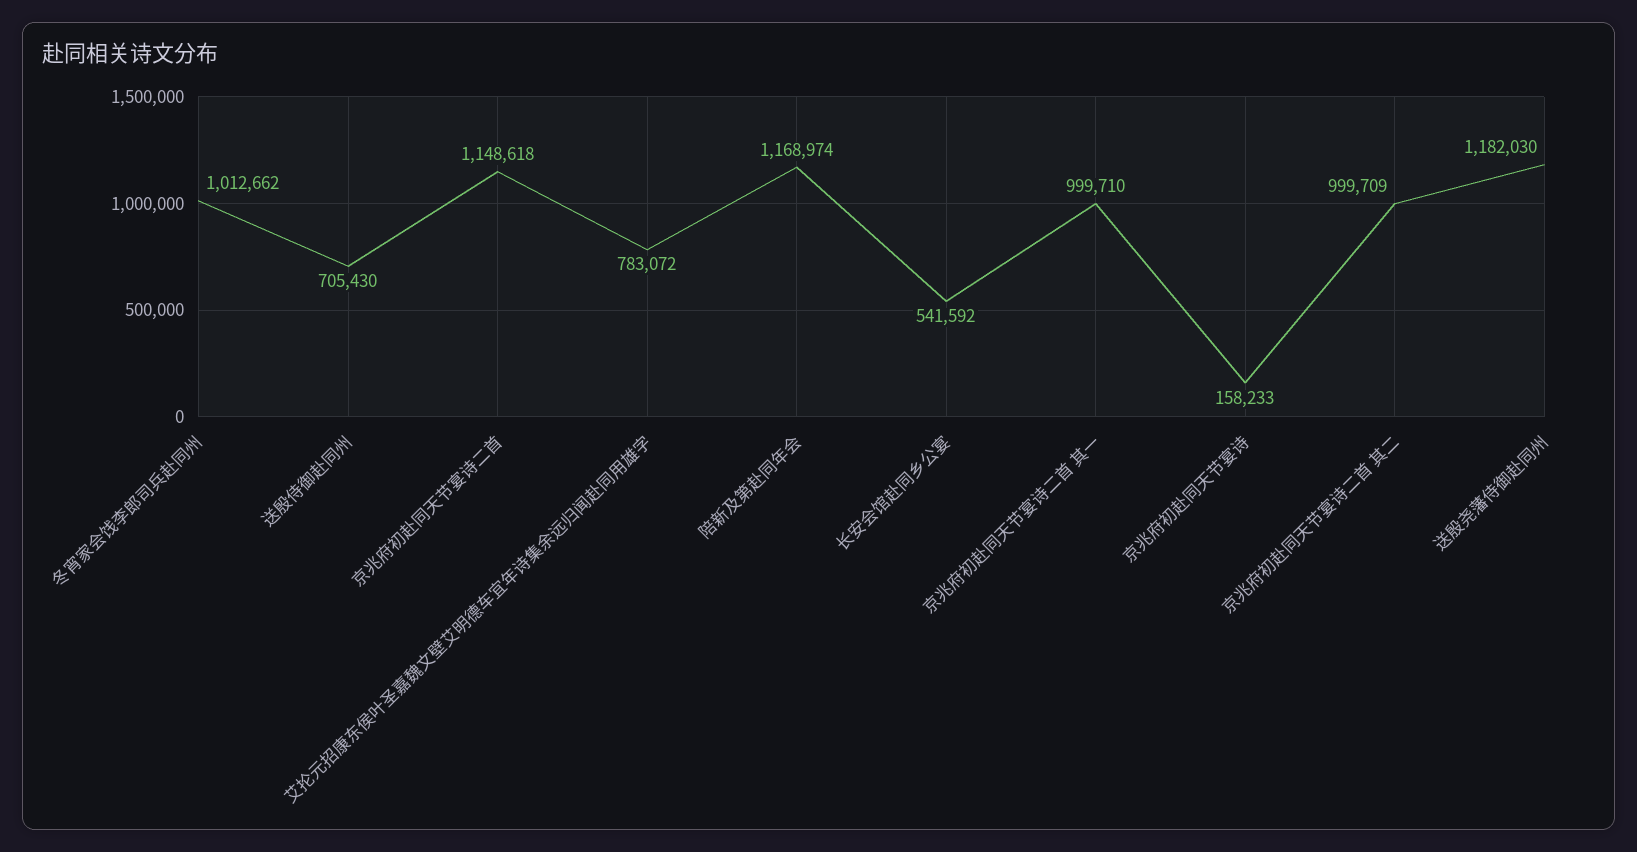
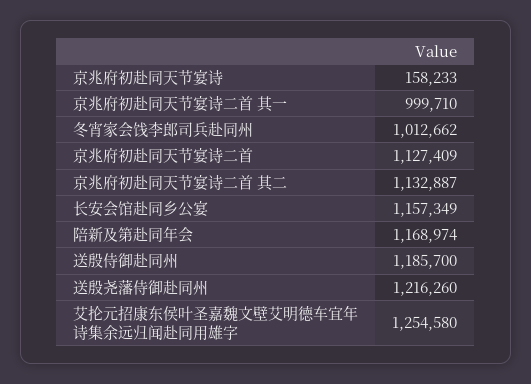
送殷侍御赴同州: 705430 -> 1185700
京兆府初赴同天节宴诗二首: 1148618 -> 1127409
艾抡元招康东侯叶圣嘉魏文壁艾明德车宜年诗集余远归闻赴同用雄字: 783072 -> 1254580
长安会馆赴同乡公宴: 541592 -> 1157349
京兆府初赴同天节宴诗二首 其二: 999709 -> 1132887
送殷尧藩侍御赴同州: 1182030 -> 1216260

